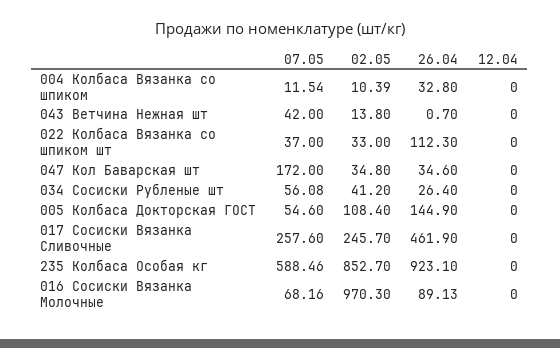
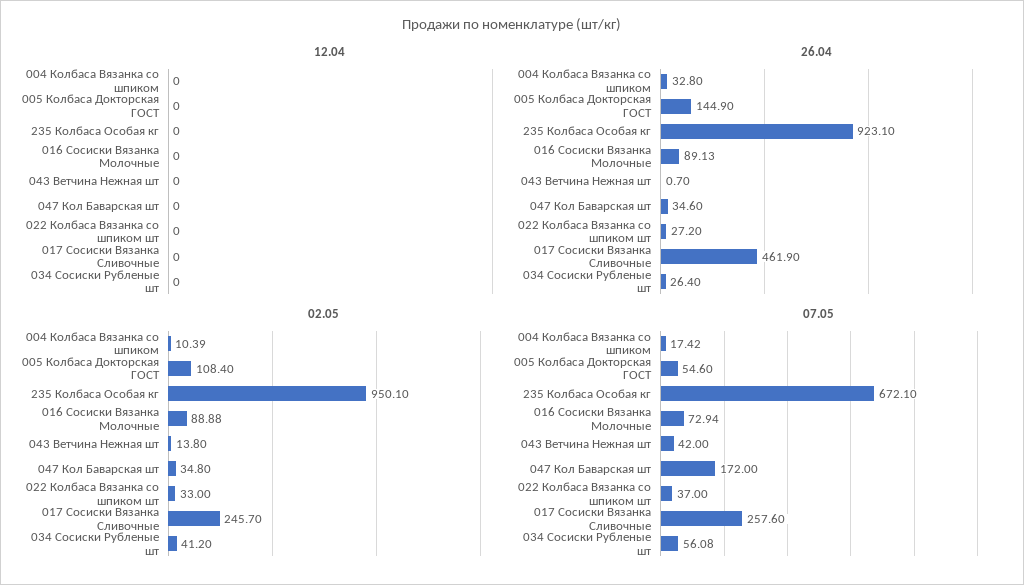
07.05, 004 Колбаса Вязанка со шпиком: 11.54 -> 17.42
26.04, 022 Колбаса Вязанка со шпиком шт: 112.3 -> 27.2
07.05, 235 Колбаса Особая кг: 588.46 -> 672.1
02.05, 235 Колбаса Особая кг: 852.7 -> 950.1
07.05, 016 Сосиски Вязанка Молочные: 68.16 -> 72.94
02.05, 016 Сосиски Вязанка Молочные: 970.3 -> 88.88

